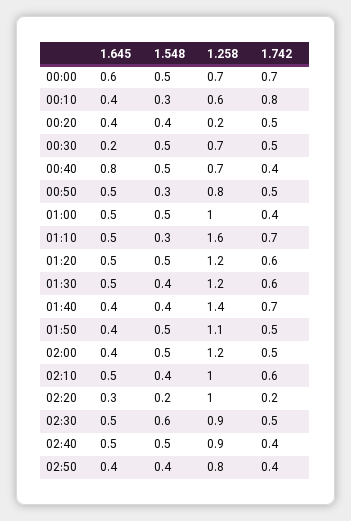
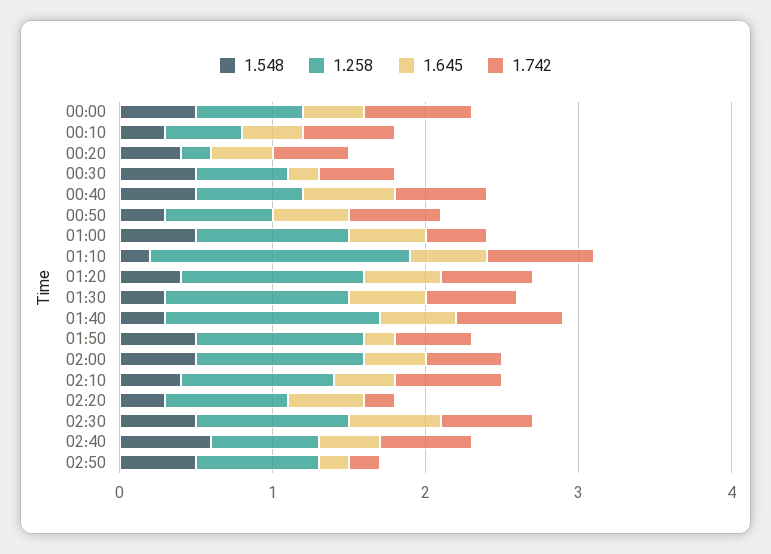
1.645, 00:00: 0.6 -> 0.4
1.258, 00:10: 0.6 -> 0.5
1.742, 00:10: 0.8 -> 0.6
1.258, 00:30: 0.7 -> 0.6
1.645, 00:40: 0.8 -> 0.6
1.742, 00:40: 0.4 -> 0.6
1.258, 00:50: 0.8 -> 0.7
1.742, 00:50: 0.5 -> 0.6
1.548, 01:10: 0.3 -> 0.2
1.258, 01:10: 1.6 -> 1.7
1.548, 01:20: 0.5 -> 0.4
1.548, 01:30: 0.4 -> 0.3
1.645, 01:40: 0.4 -> 0.5
1.548, 01:40: 0.4 -> 0.3
1.645, 01:50: 0.4 -> 0.2
1.258, 02:00: 1.2 -> 1.1
1.645, 02:10: 0.5 -> 0.4
1.742, 02:10: 0.6 -> 0.7
1.645, 02:20: 0.3 -> 0.5
1.548, 02:20: 0.2 -> 0.3
1.258, 02:20: 1 -> 0.8
1.645, 02:30: 0.5 -> 0.6
1.548, 02:30: 0.6 -> 0.5
1.258, 02:30: 0.9 -> 1
1.742, 02:30: 0.5 -> 0.6
1.645, 02:40: 0.5 -> 0.4
1.548, 02:40: 0.5 -> 0.6
1.258, 02:40: 0.9 -> 0.7
1.742, 02:40: 0.4 -> 0.6
1.645, 02:50: 0.4 -> 0.2
1.548, 02:50: 0.4 -> 0.5
1.742, 02:50: 0.4 -> 0.2

